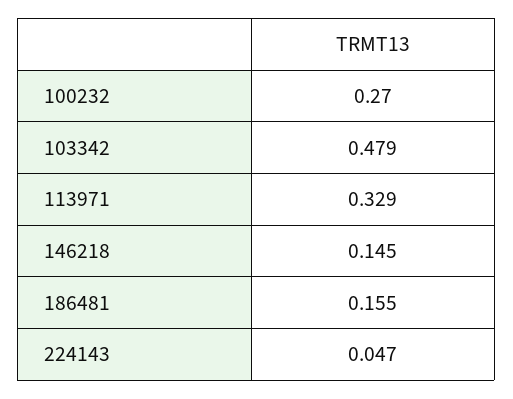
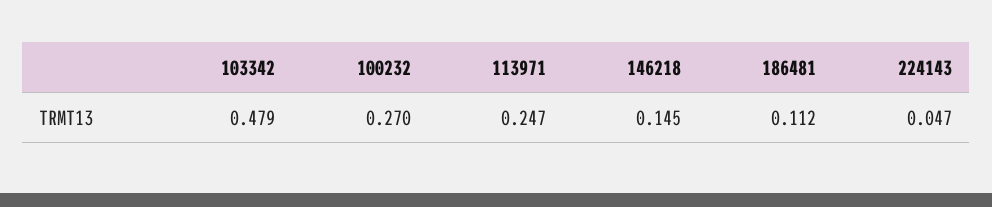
113971: 0.329 -> 0.247
186481: 0.155 -> 0.112

